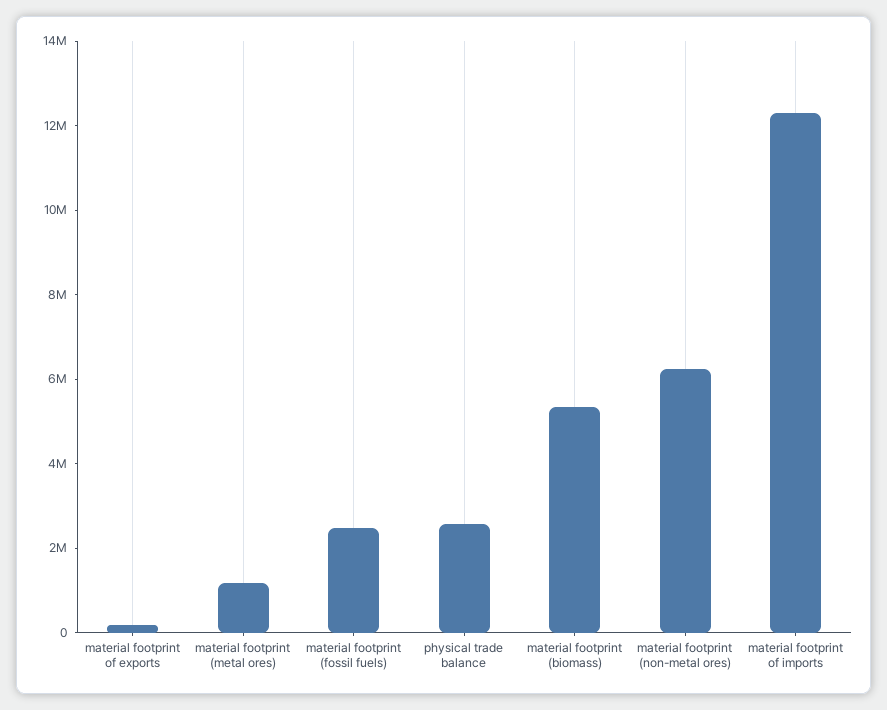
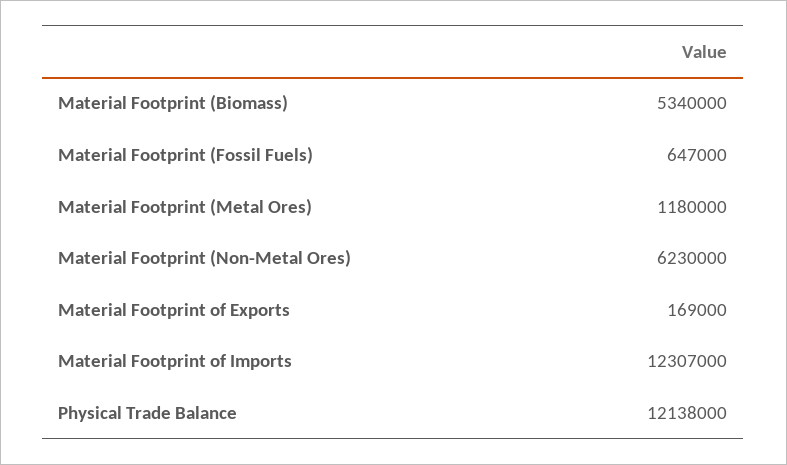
material footprint (fossil fuels): 2500000 -> 647000
physical trade balance: 2500000 -> 12138000

